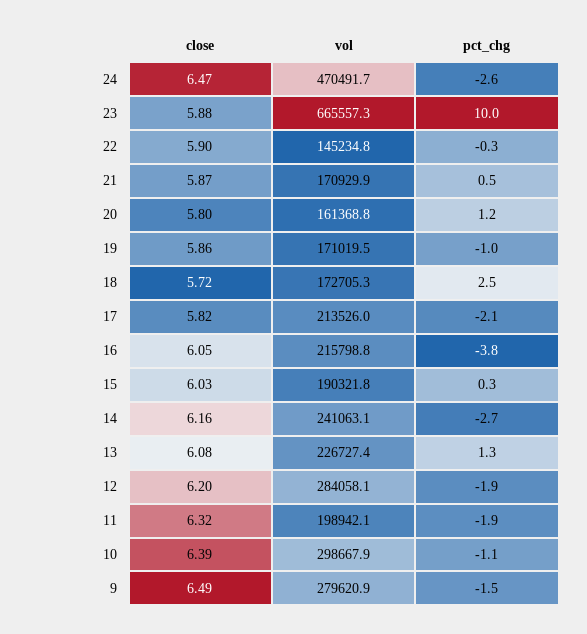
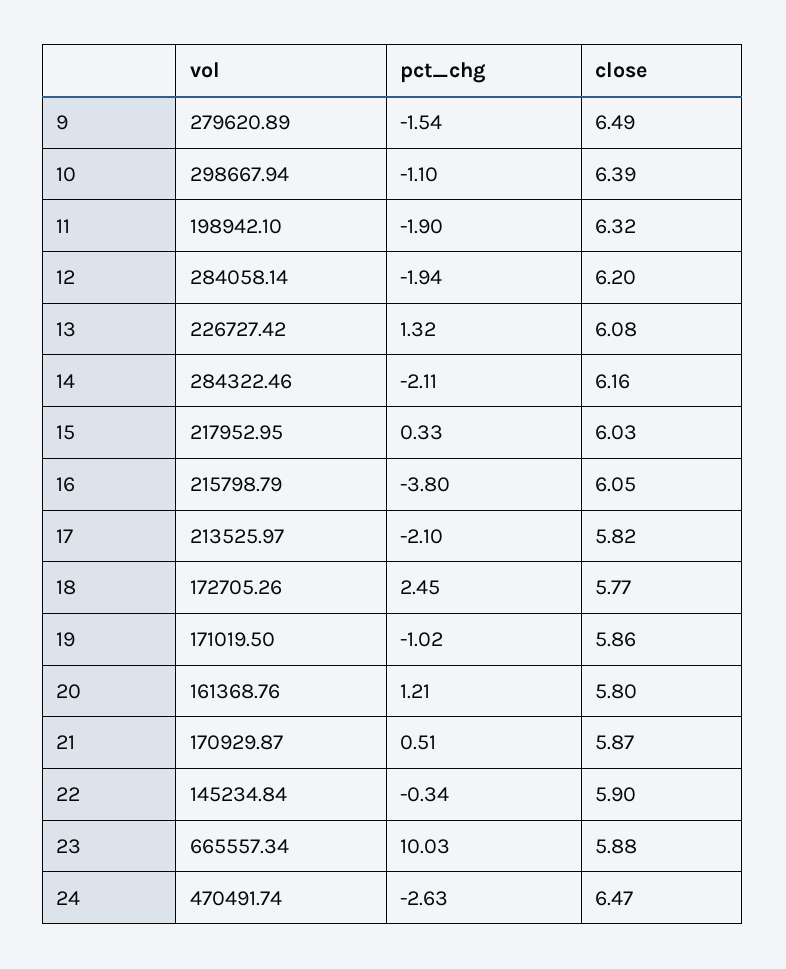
close, 18: 5.72 -> 5.77
vol, 15: 190321.8 -> 217952.95
vol, 14: 241063.1 -> 284322.46
pct_chg, 14: -2.7 -> -2.11

